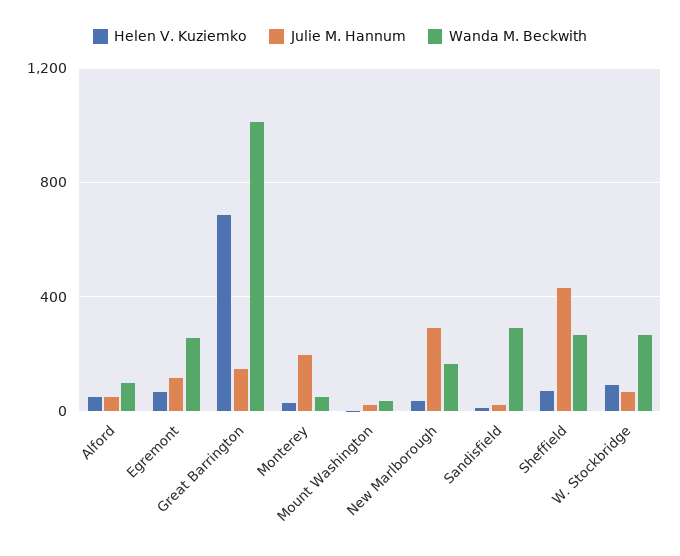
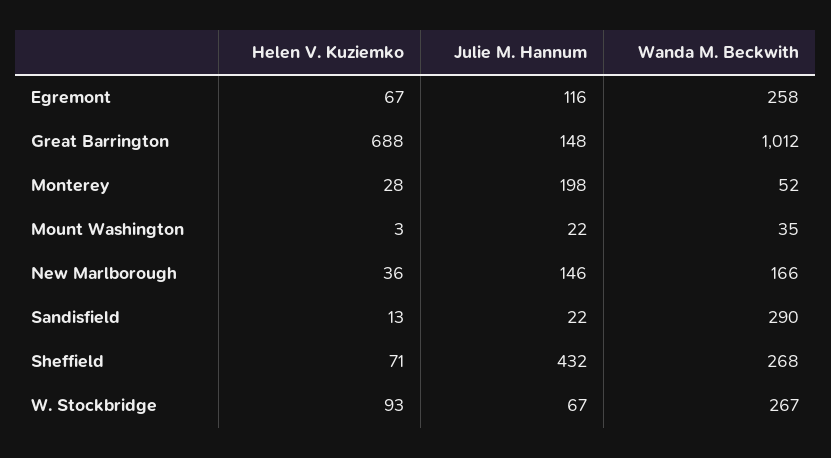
Helen V. Kuziemko, Alford: 50 -> none
Julie M. Hannum, Alford: 50 -> none
Wanda M. Beckwith, Alford: 100 -> none
Julie M. Hannum, New Marlborough: 300 -> 146

